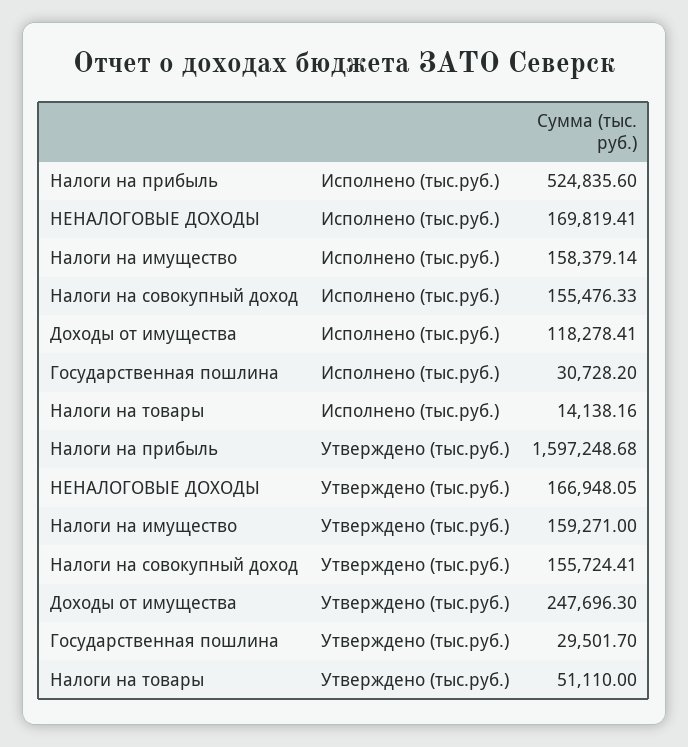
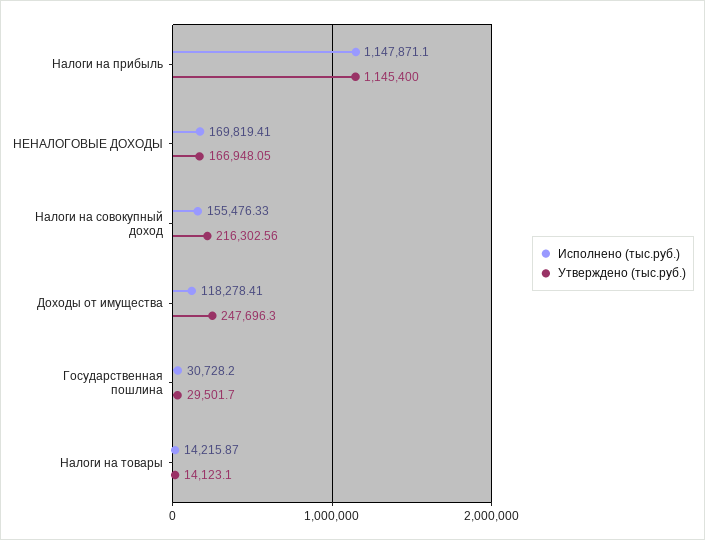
Исполнено (тыс.руб.), Налоги на прибыль: 524835.6 -> 1147871.1
Исполнено (тыс.руб.), Налоги на имущество: 158379.14 -> none
Исполнено (тыс.руб.), Налоги на товары: 14138.16 -> 14215.87
Утверждено (тыс.руб.), Налоги на прибыль: 1597248.68 -> 1145400
Утверждено (тыс.руб.), Налоги на имущество: 159271 -> none
Утверждено (тыс.руб.), Налоги на совокупный доход: 155724.41 -> 216302.56
Утверждено (тыс.руб.), Налоги на товары: 51110 -> 14123.1

